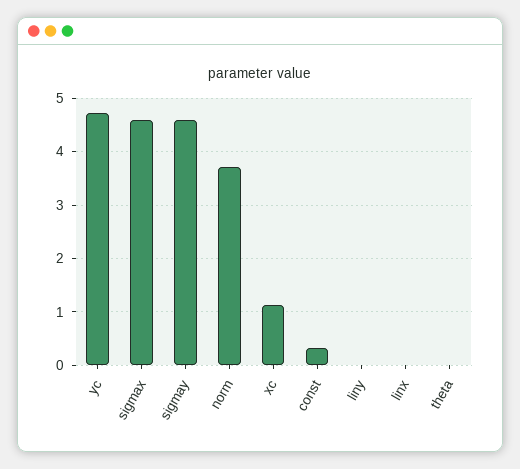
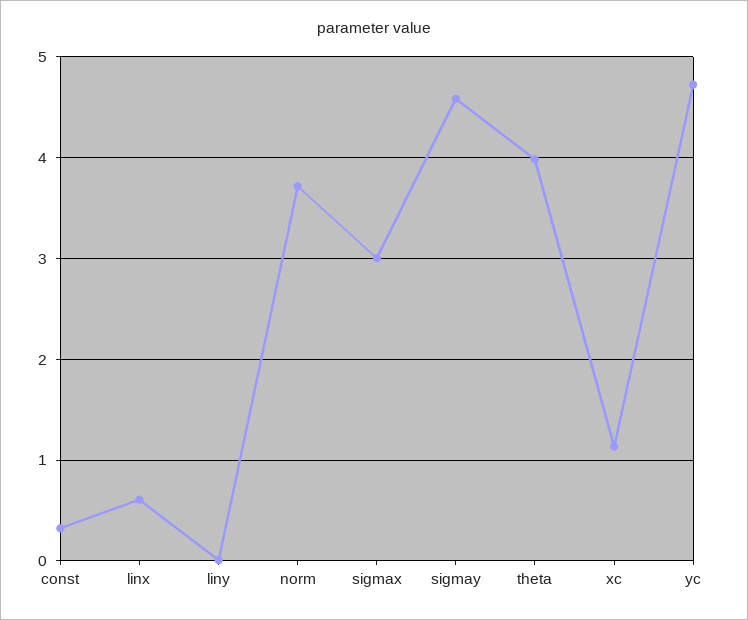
sigmax: 4.6 -> 3
linx: 0 -> 0.6
theta: 0 -> 4

